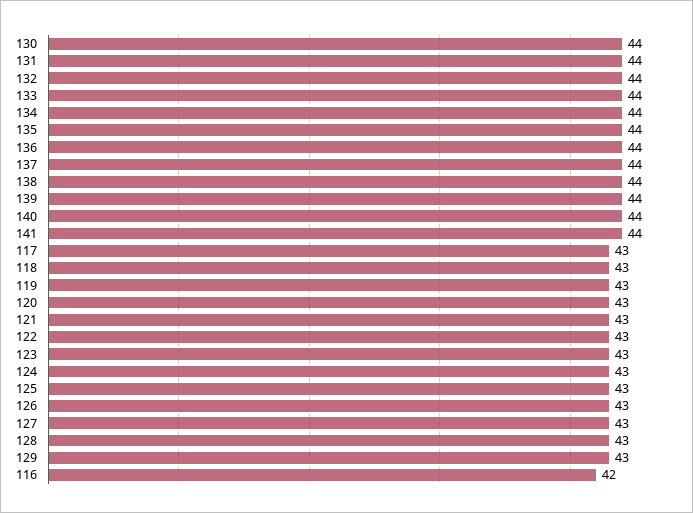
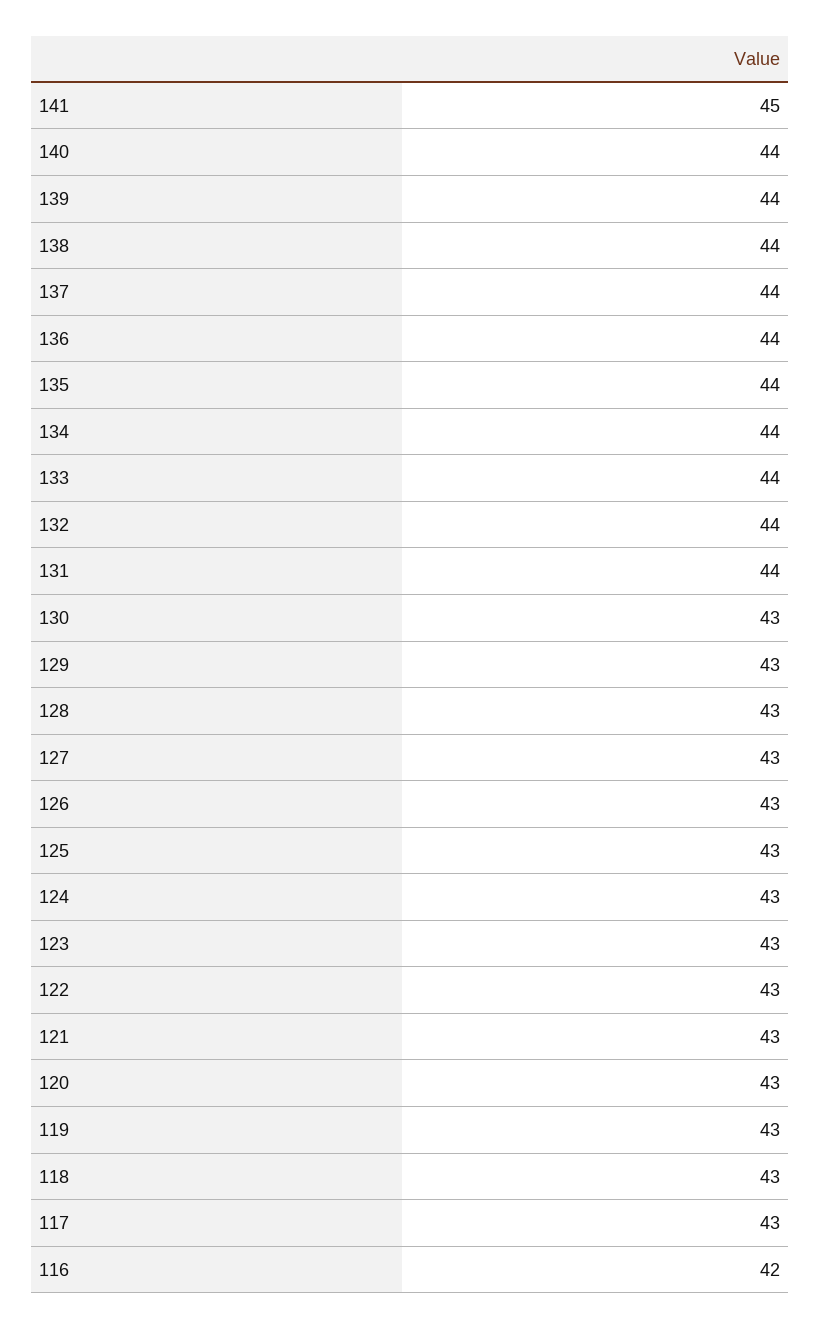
130: 44 -> 43
141: 44 -> 45

